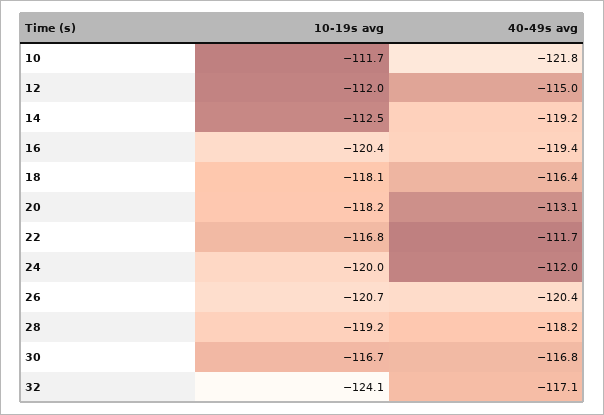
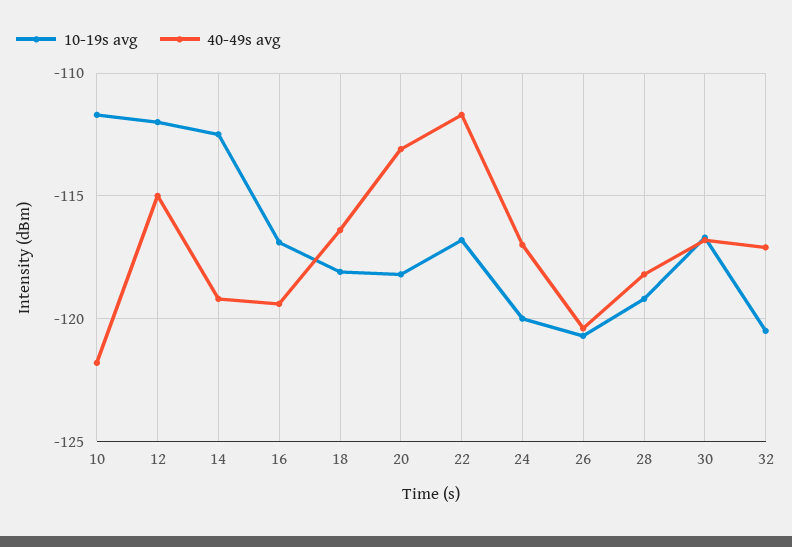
10-19s avg, 16: -120.4 -> -117
40-49s avg, 24: -112 -> -117
10-19s avg, 32: -124.1 -> -120.5

